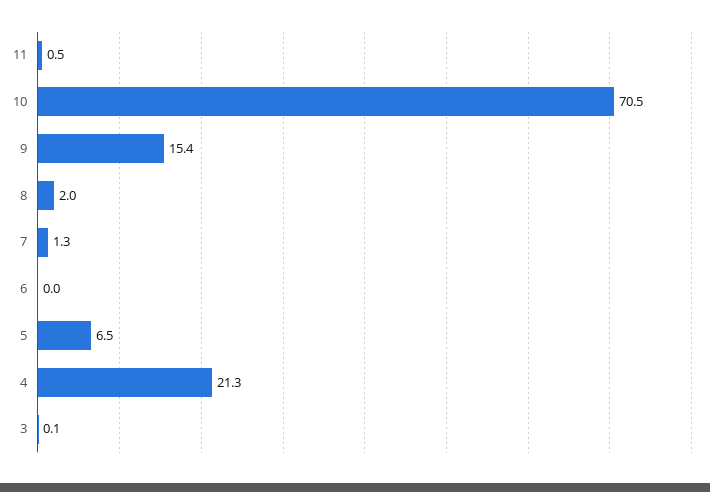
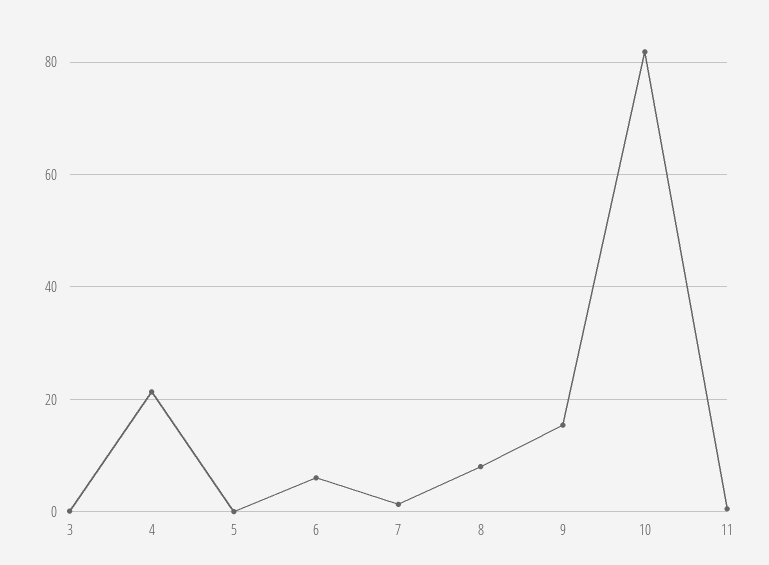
10: 70.5 -> 82
8: 2 -> 8
6: 0 -> 6
5: 6.5 -> 0

